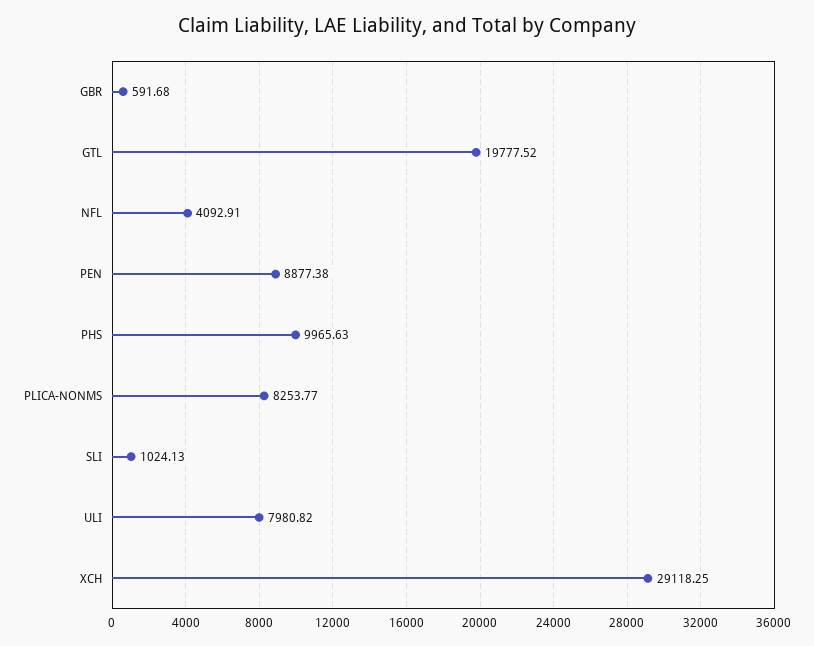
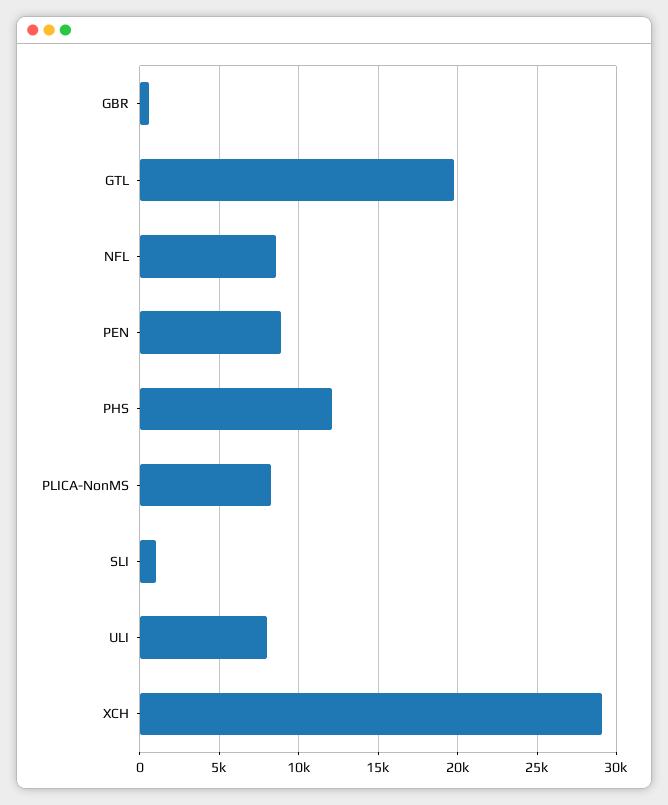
NFL: 4092.91 -> 8500
PHS: 9965.63 -> 12000

